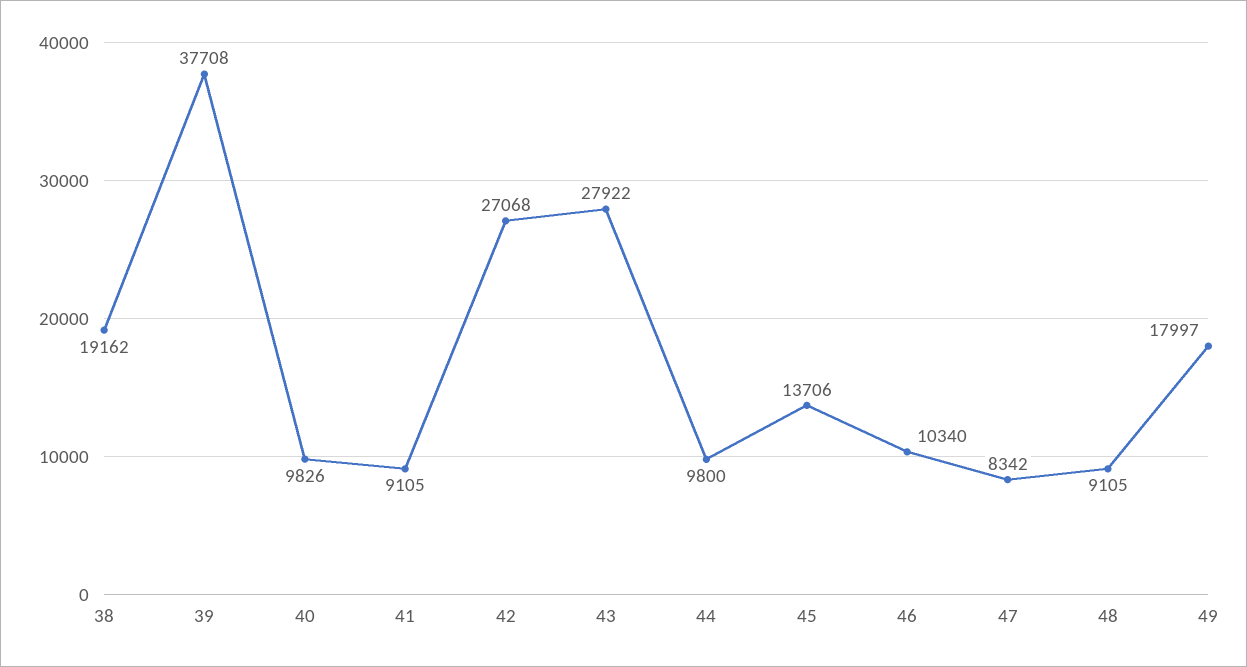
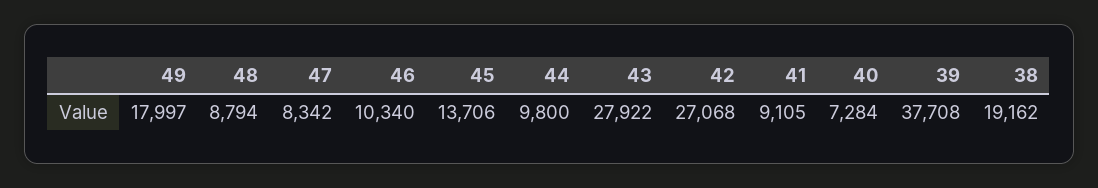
40: 9826 -> 7284
48: 9105 -> 8794

